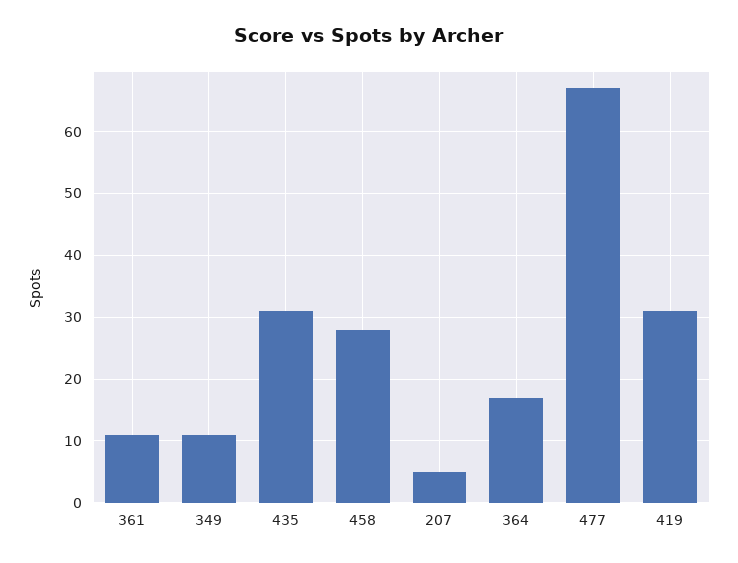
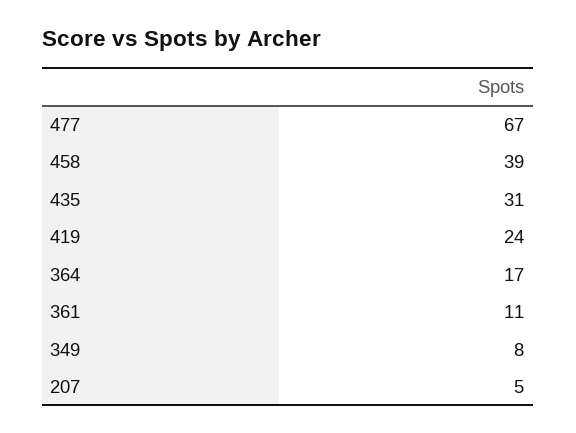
349: 11 -> 8
458: 28 -> 39
419: 31 -> 24

